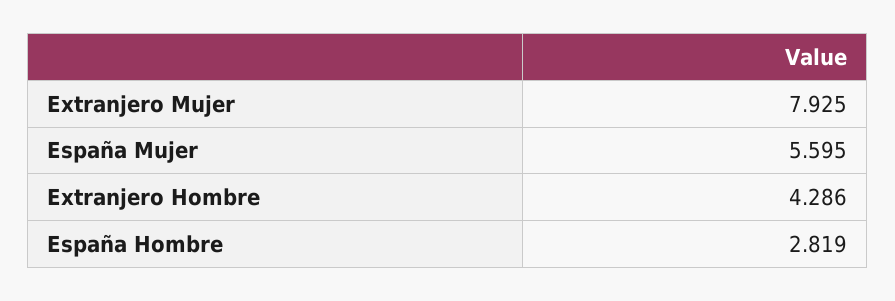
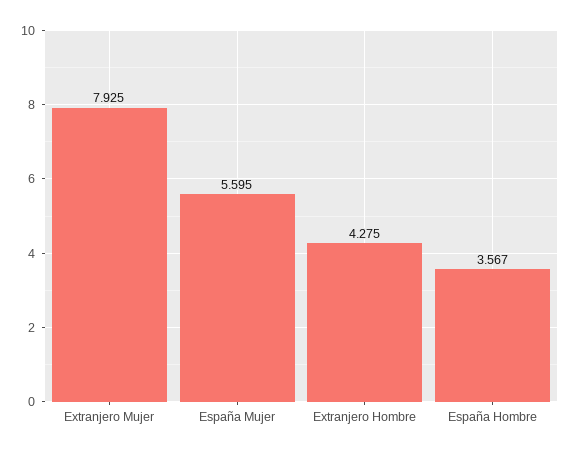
Extranjero Hombre: 4.286 -> 4.275
España Hombre: 2.819 -> 3.567

